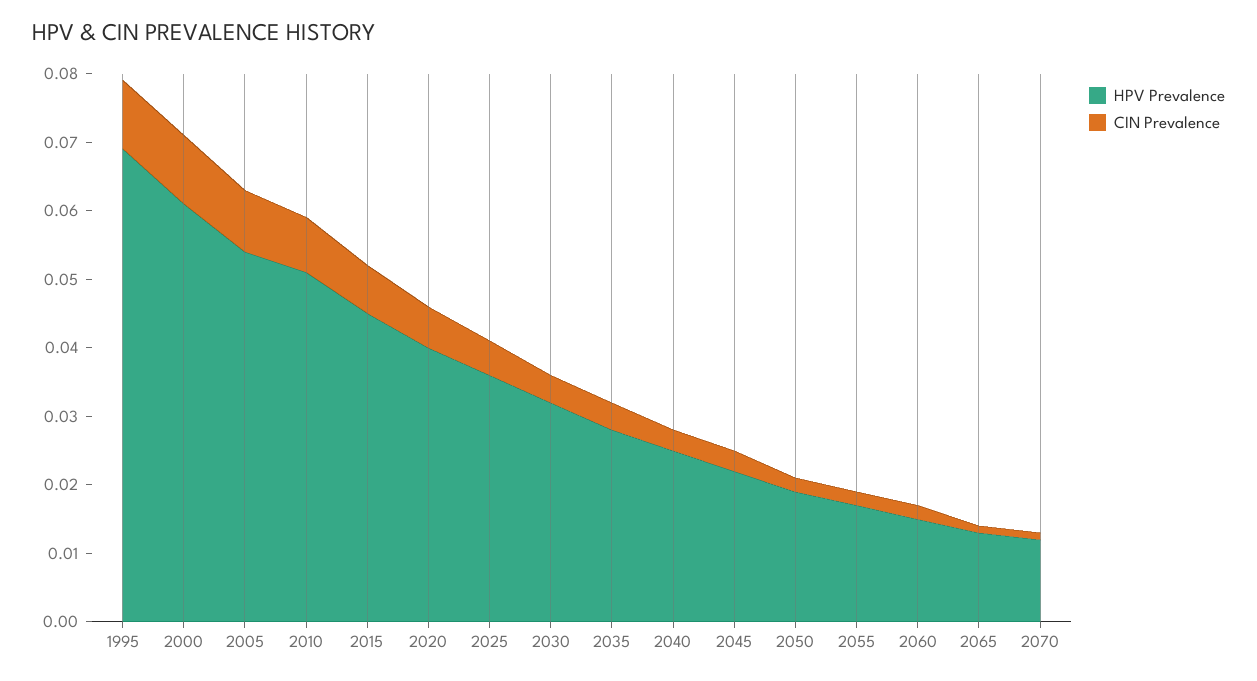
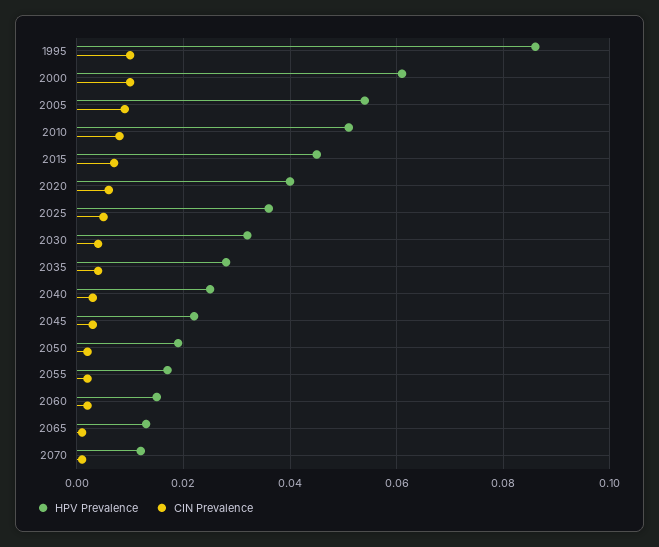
HPV Prevalence, 1995: 0.07 -> 0.085

